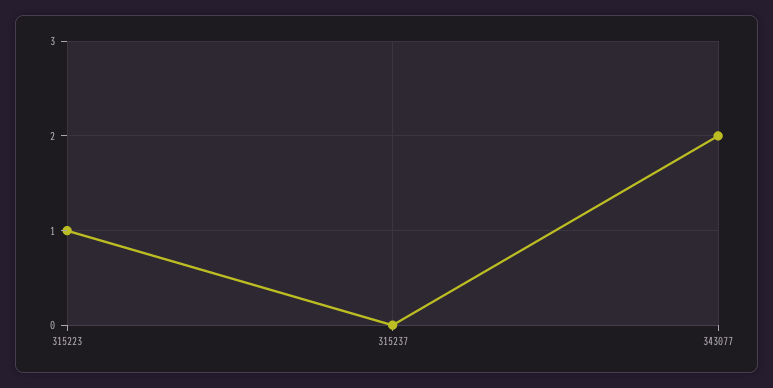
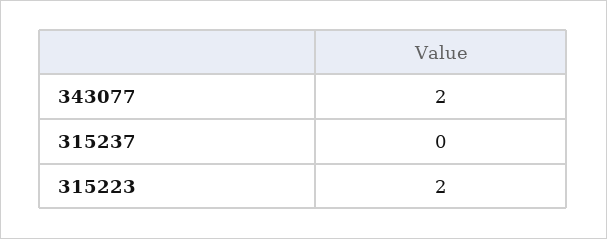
315223: 1 -> 2

